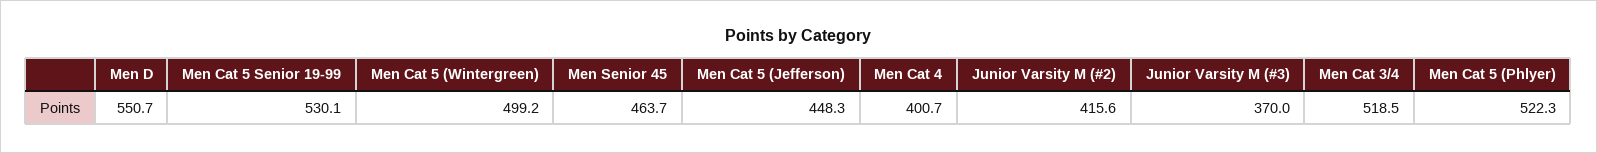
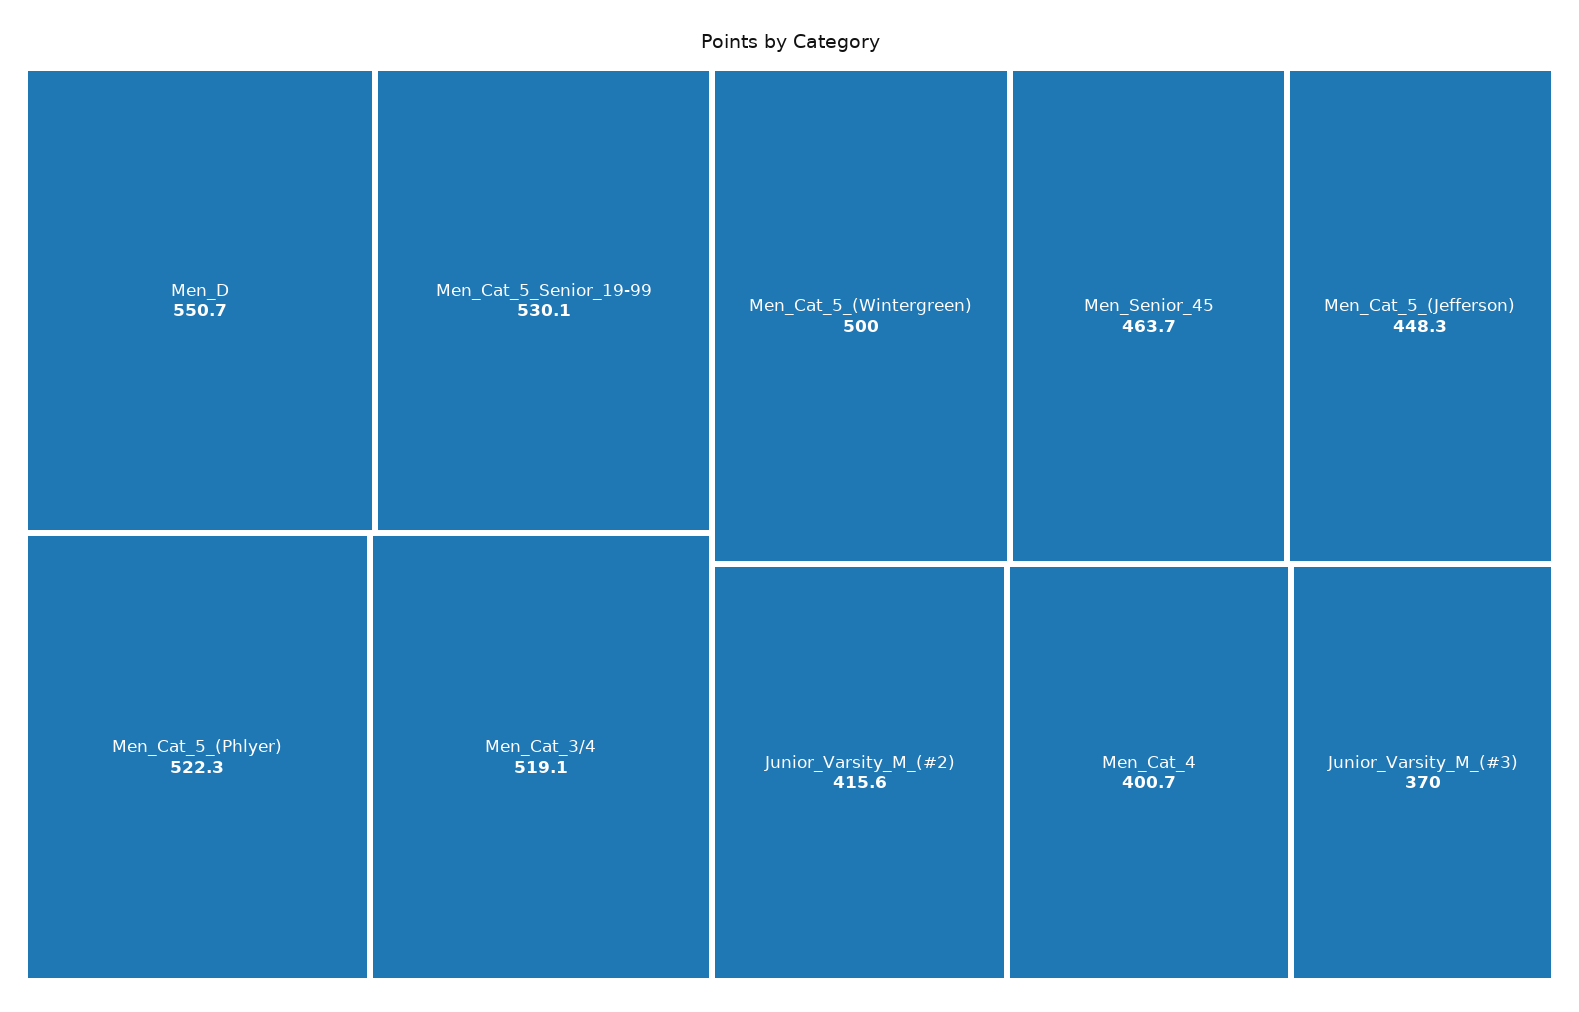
Men Cat 5 (Wintergreen): 499.2 -> 500
Men Cat 3/4: 518.5 -> 519.1

